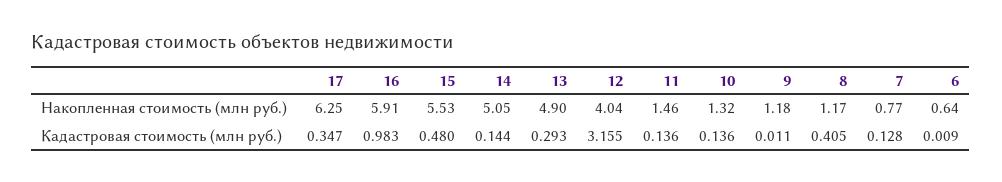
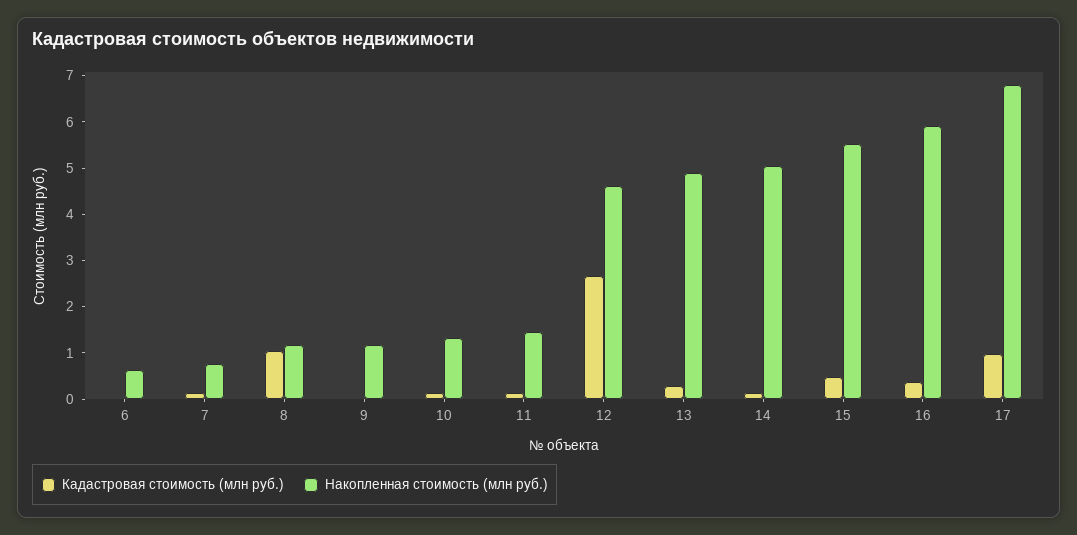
Накопленная стоимость (млн руб.), 17: 6.25 -> 6.8
Накопленная стоимость (млн руб.), 12: 4.04 -> 4.6
Кадастровая стоимость (млн руб.), 17: 0.347 -> 1
Кадастровая стоимость (млн руб.), 16: 0.983 -> 0.4
Кадастровая стоимость (млн руб.), 12: 3.155 -> 2.6
Кадастровая стоимость (млн руб.), 8: 0.405 -> 1

